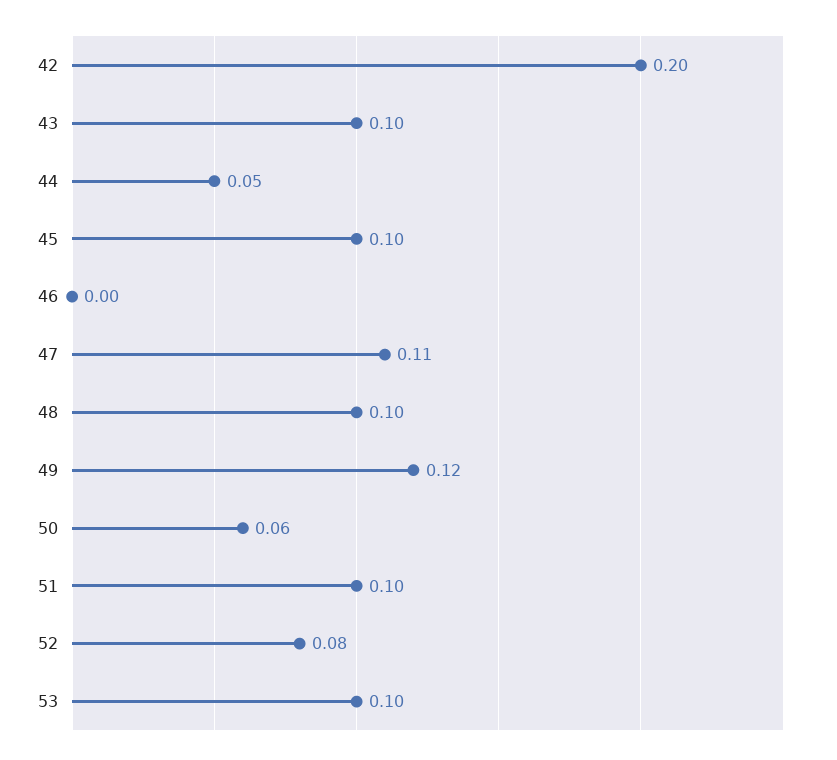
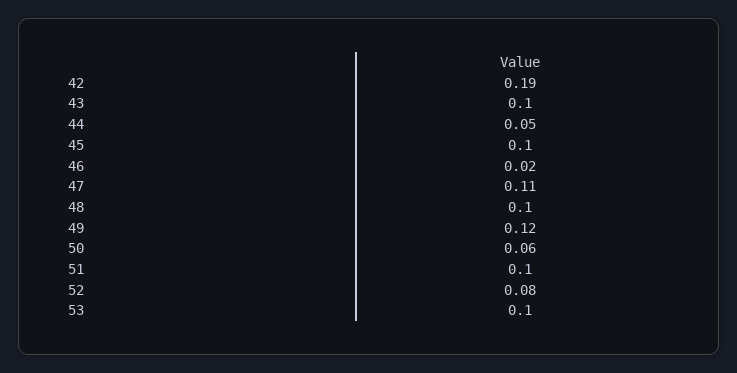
42: 0.2 -> 0.19
46: 0 -> 0.02

